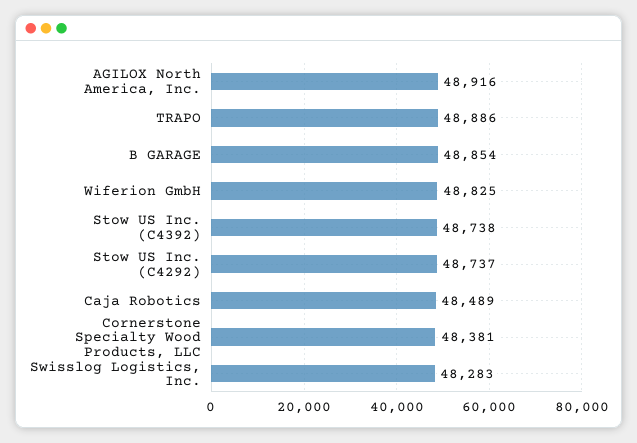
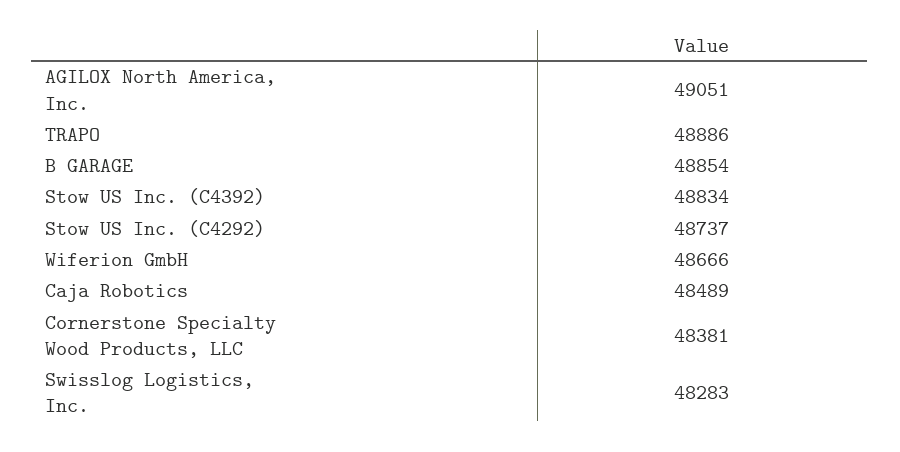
AGILOX North America, Inc.: 48916 -> 49051
Wiferion GmbH: 48825 -> 48666
Stow US Inc. (C4392): 48738 -> 48834

